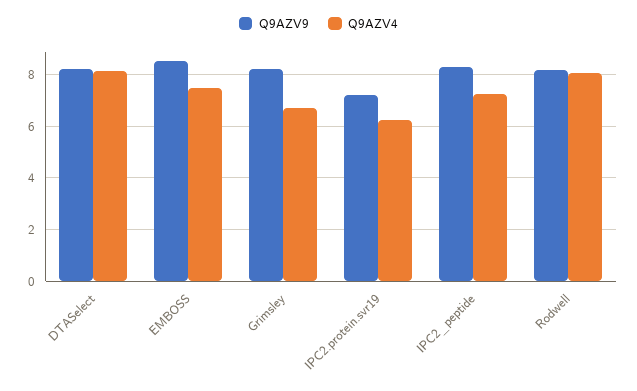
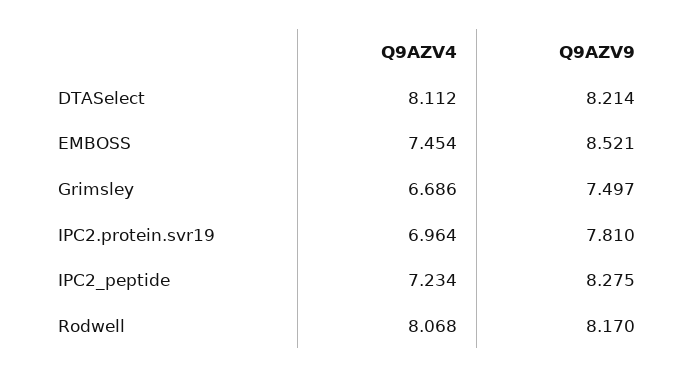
Q9AZV9, Grimsley: 8.25 -> 7.497
Q9AZV9, IPC2.protein.svr19: 7.25 -> 7.81
Q9AZV4, IPC2.protein.svr19: 6.25 -> 6.964

